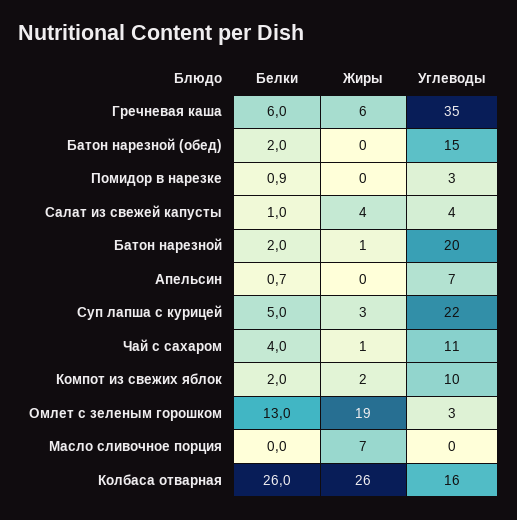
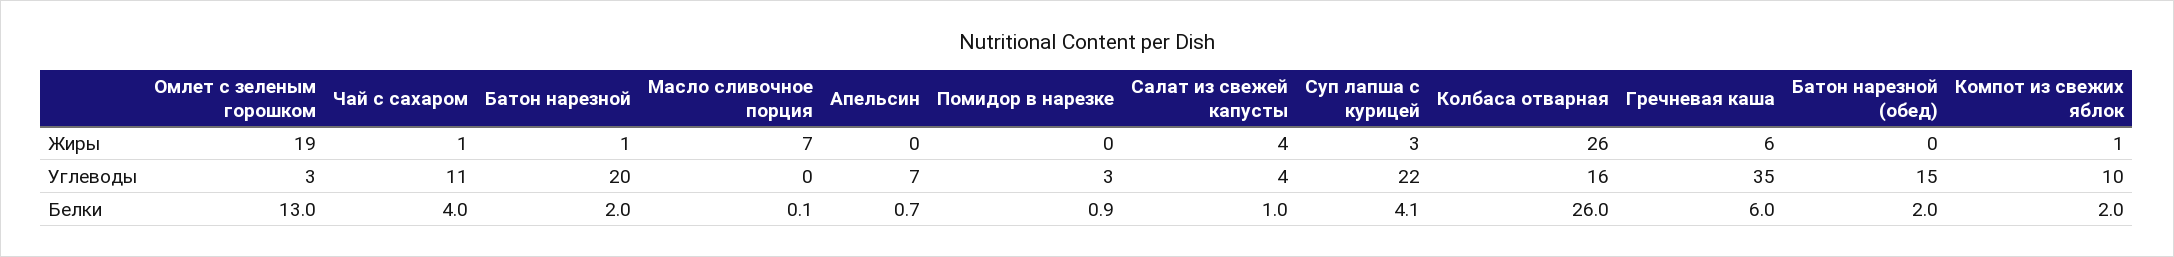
Белки, Суп лапша с курицей: 5 -> 4.1
Жиры, Компот из свежих яблок: 2 -> 1
Белки, Масло сливочное порция: 0 -> 0.1

